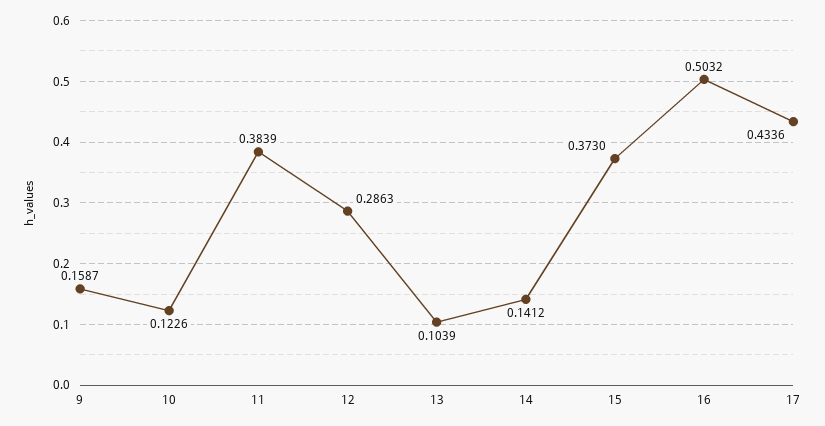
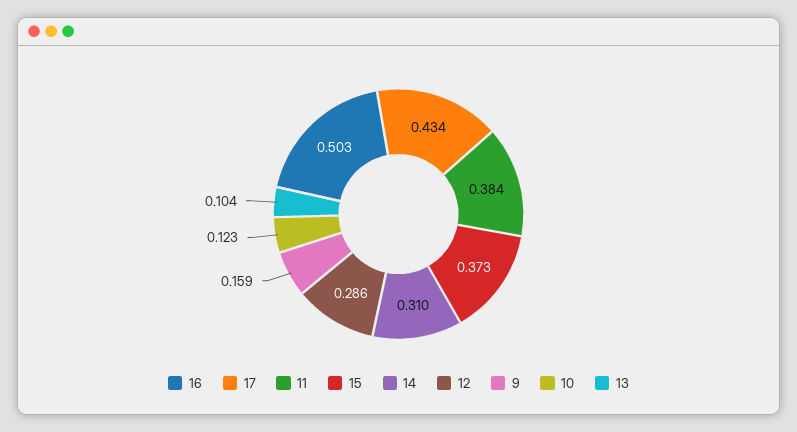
14: 0.1412 -> 0.31

